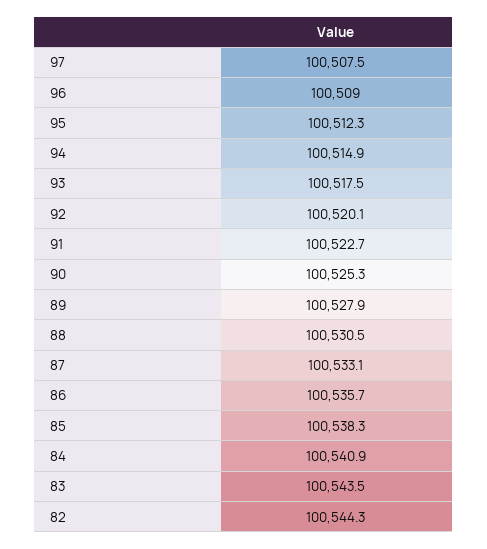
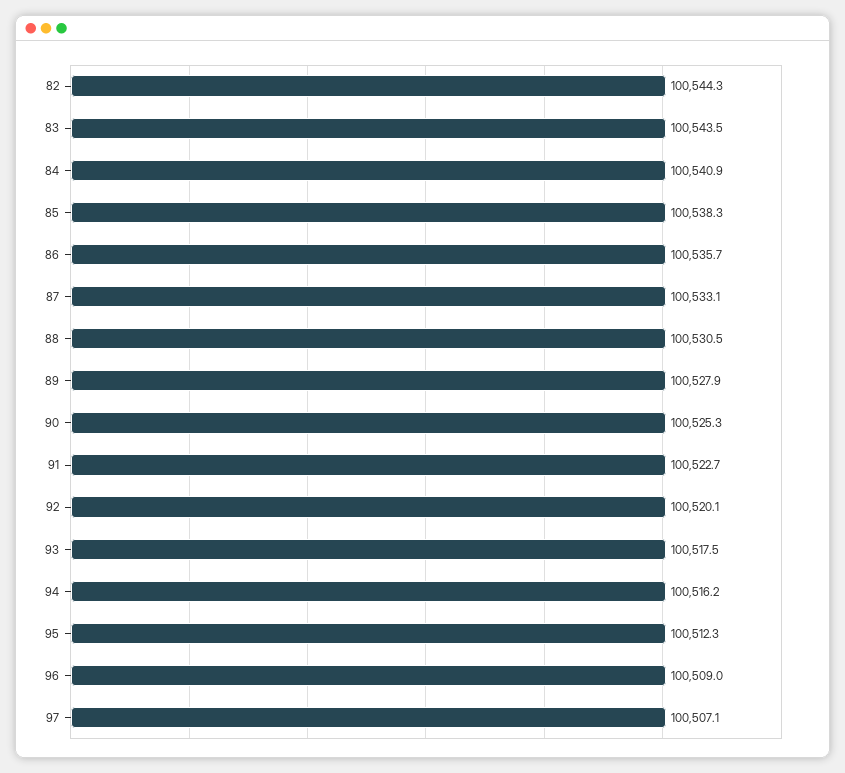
97: 100507.5 -> 100507.1
94: 100514.9 -> 100516.2

